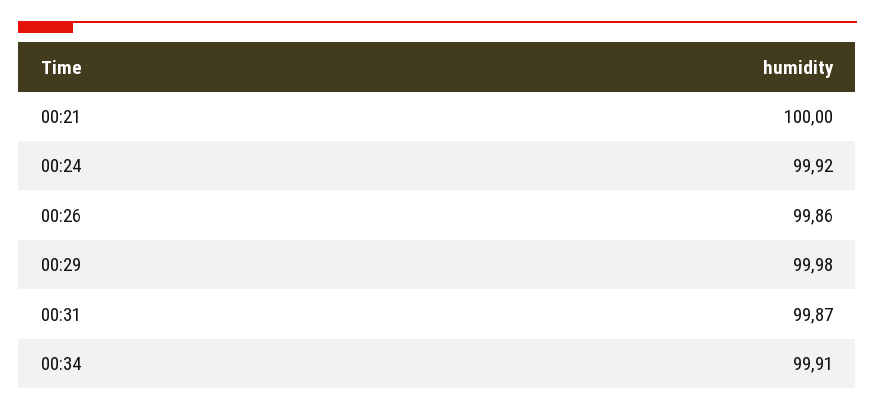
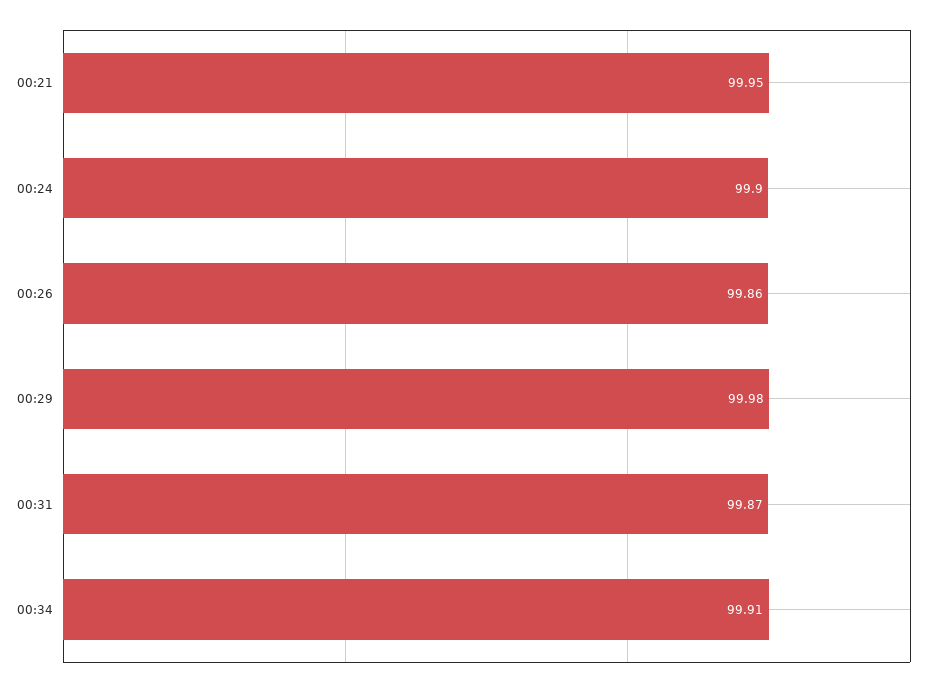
00:21: 100 -> 99.95
00:24: 99.92 -> 99.9

